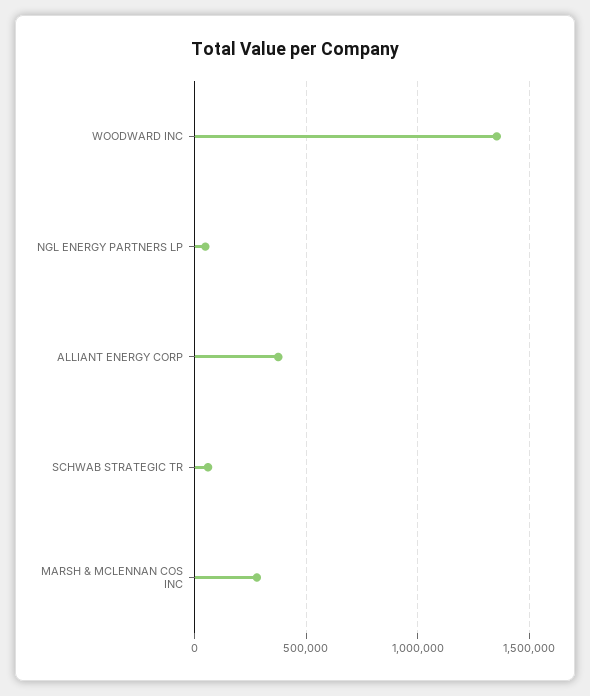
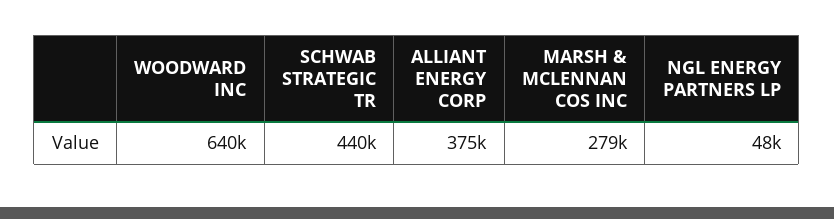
WOODWARD INC: 1350000 -> 640000
SCHWAB STRATEGIC TR: 50000 -> 440000

